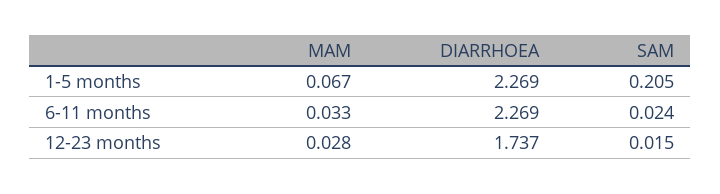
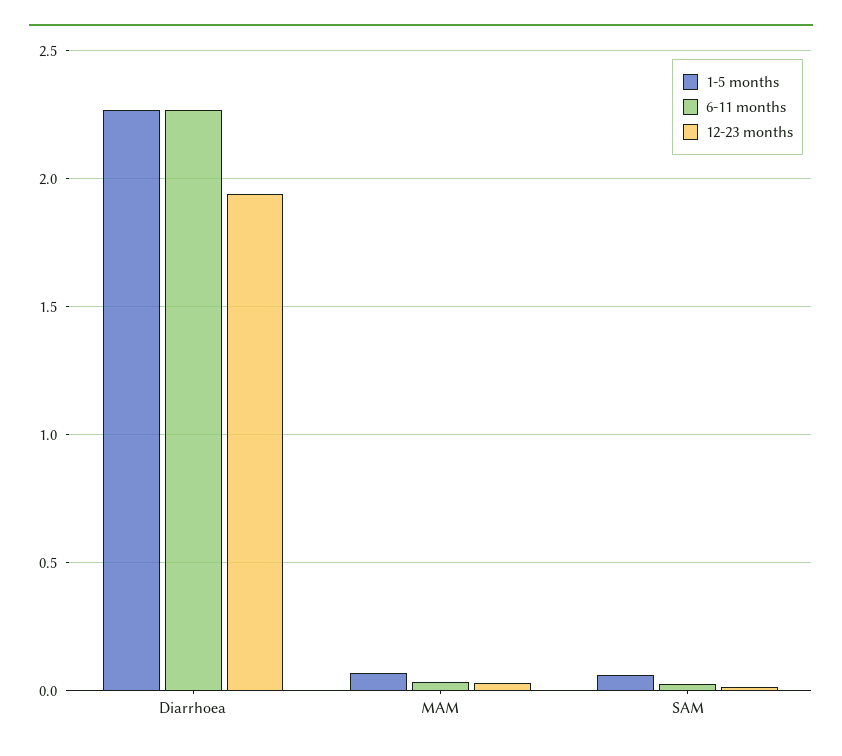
1-5 months, SAM: 0.205 -> 0.05
12-23 months, DIARRHOEA: 1.737 -> 1.95

